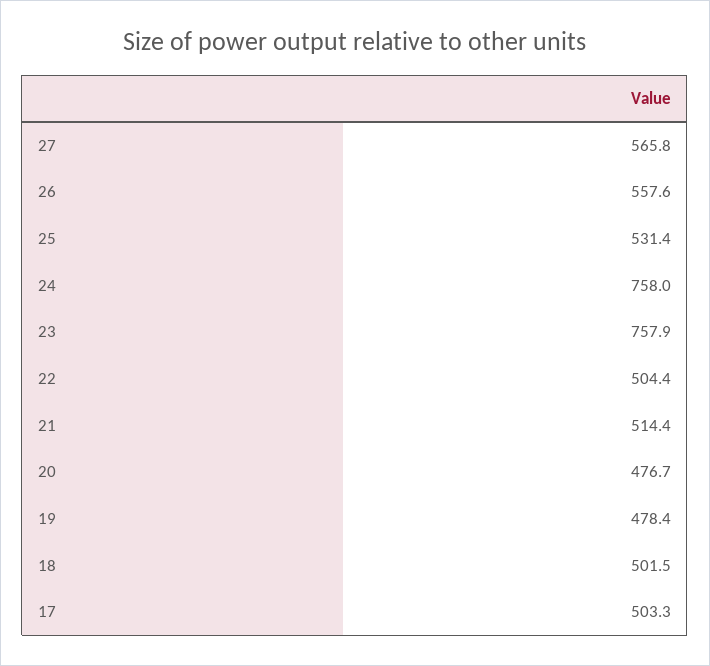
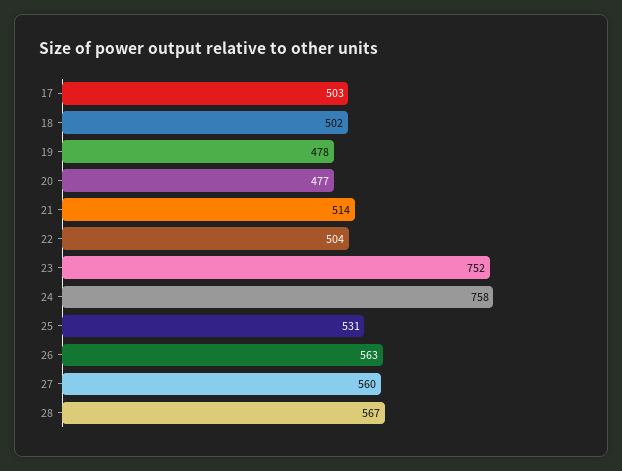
27: 565.8 -> 560
26: 557.6 -> 563
23: 757.9 -> 752
28: none -> 567

